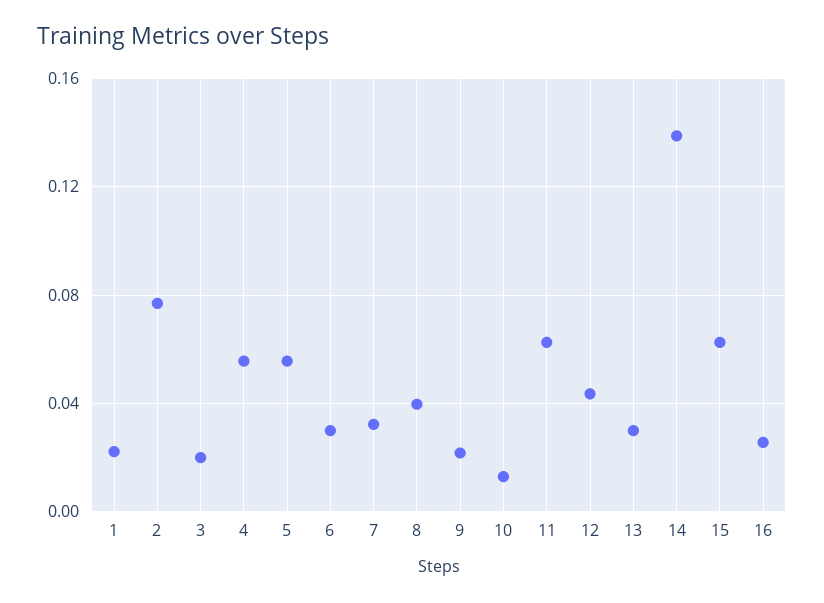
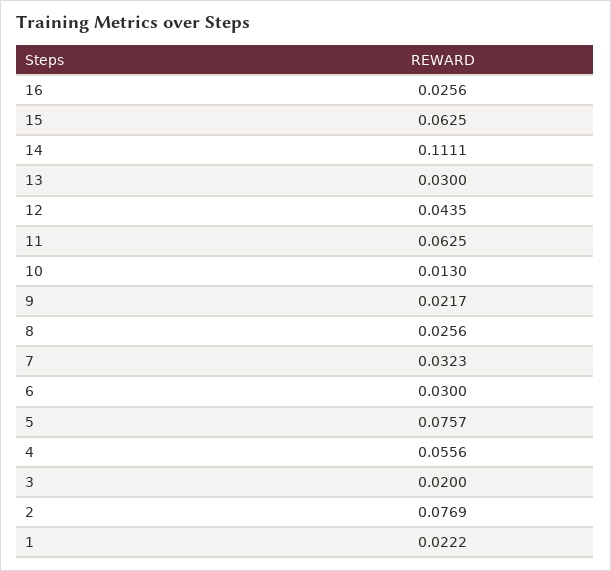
5: 0.055 -> 0.0757
8: 0.04 -> 0.0256
14: 0.14 -> 0.1111

